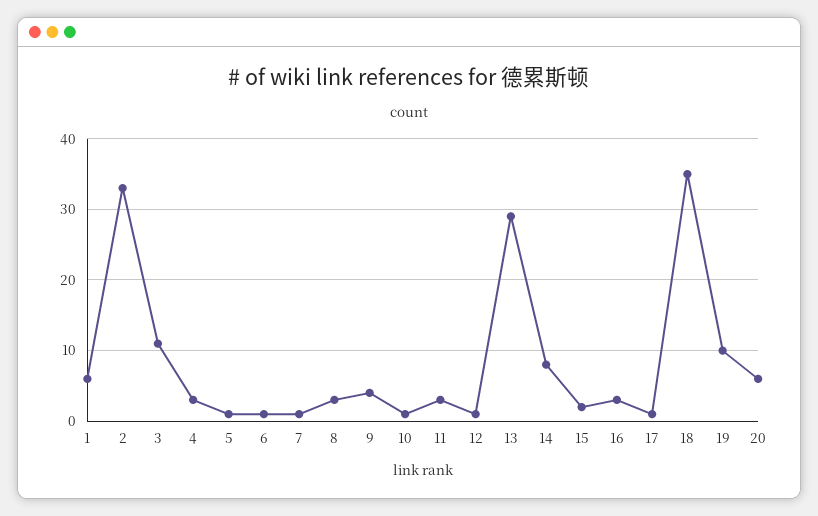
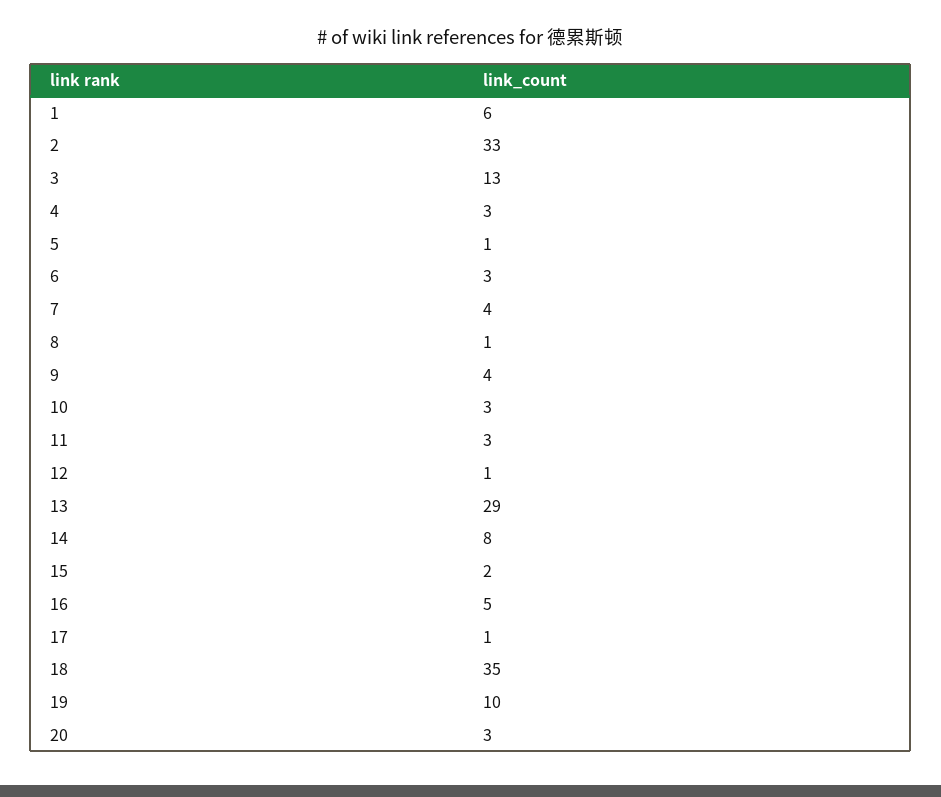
3: 11 -> 13
6: 1 -> 3
7: 1 -> 4
8: 3 -> 1
10: 1 -> 3
16: 3 -> 5
20: 6 -> 3

